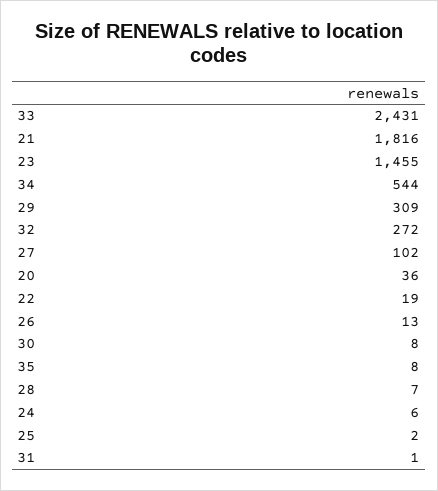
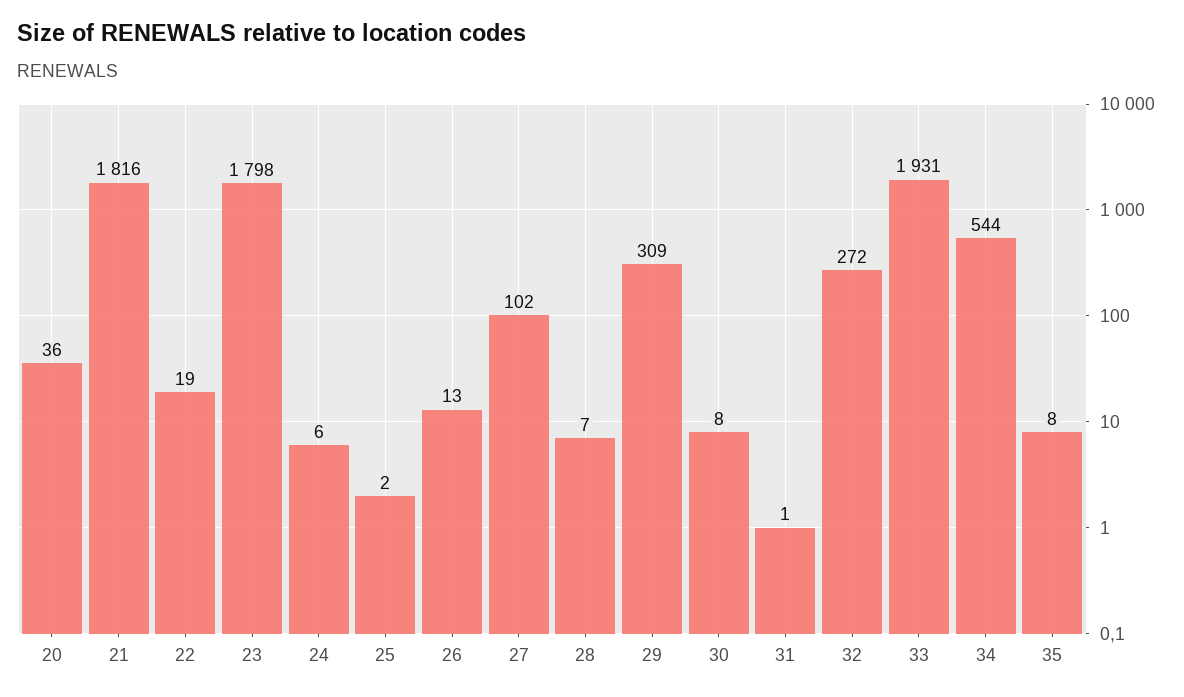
33: 2431 -> 1931
23: 1455 -> 1798

